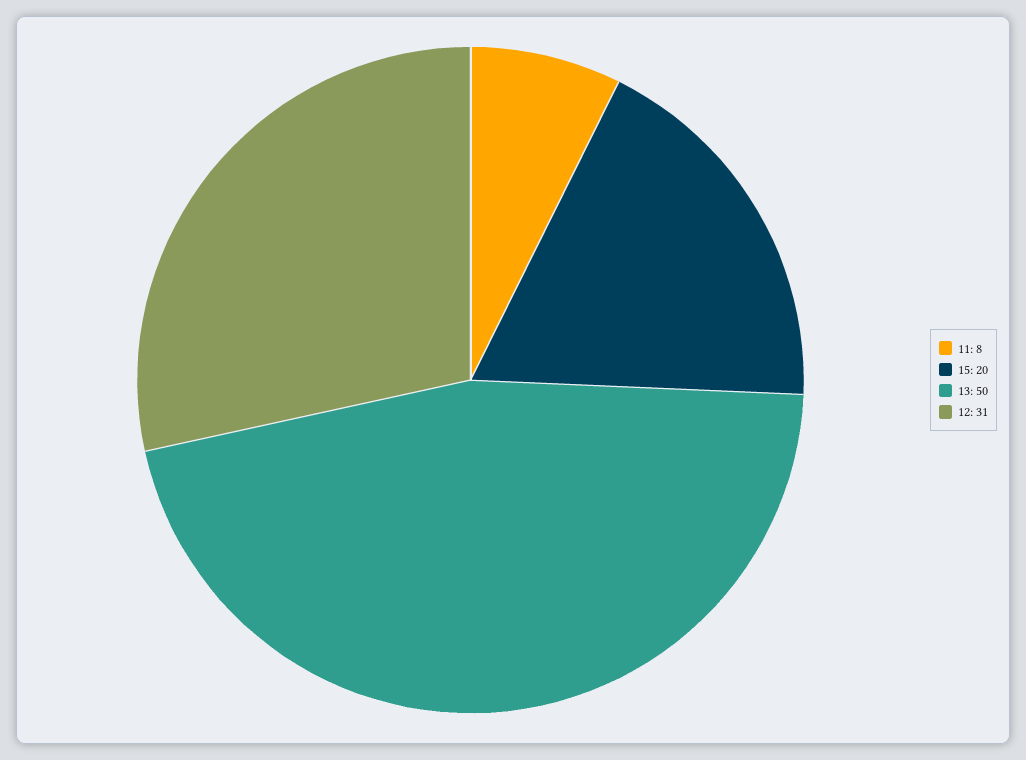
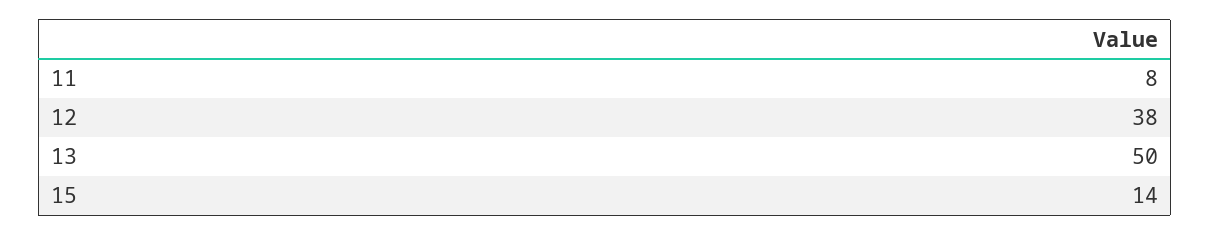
15: 20 -> 14
12: 31 -> 38

